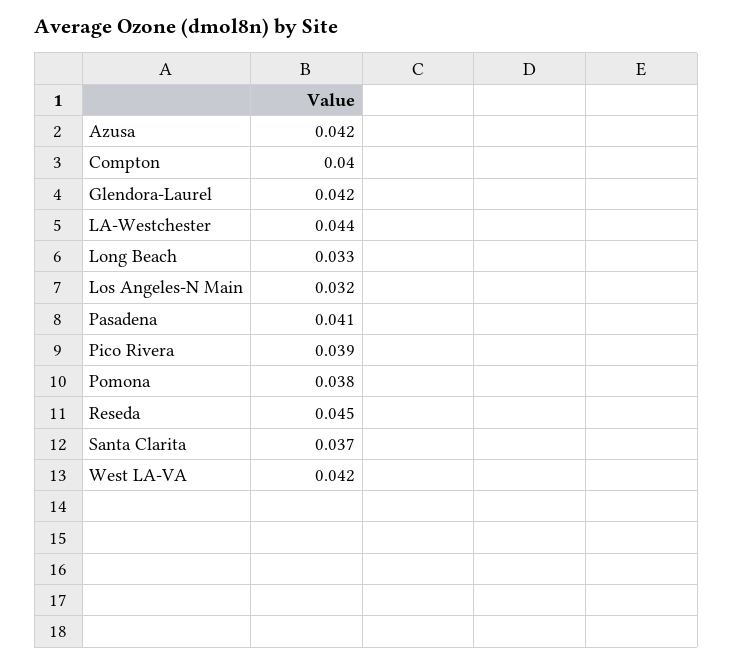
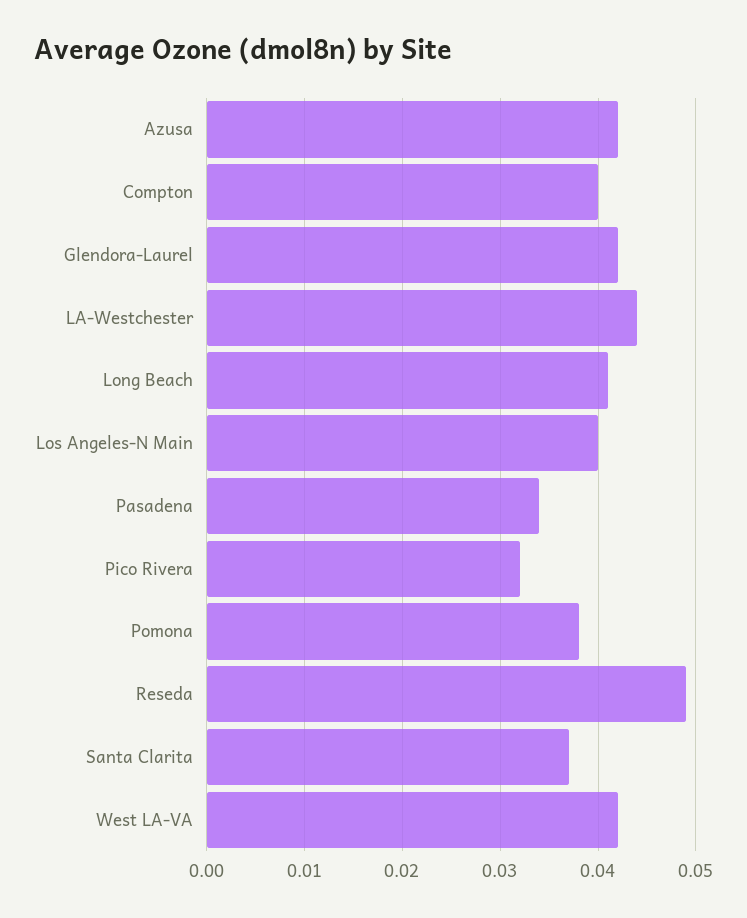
Long Beach: 0.033 -> 0.041
Los Angeles-N Main: 0.032 -> 0.04
Pasadena: 0.041 -> 0.034
Pico Rivera: 0.039 -> 0.032
Reseda: 0.045 -> 0.049

